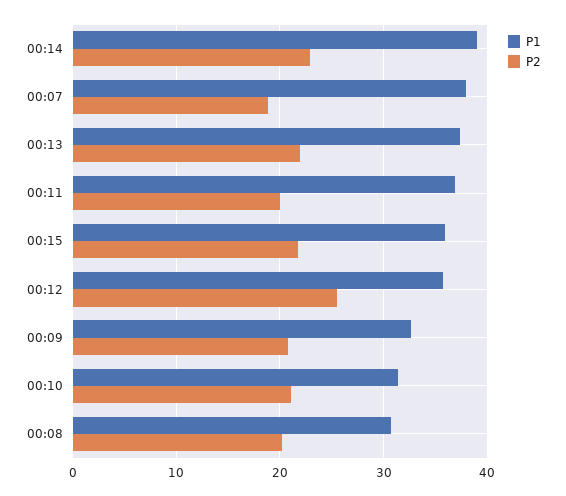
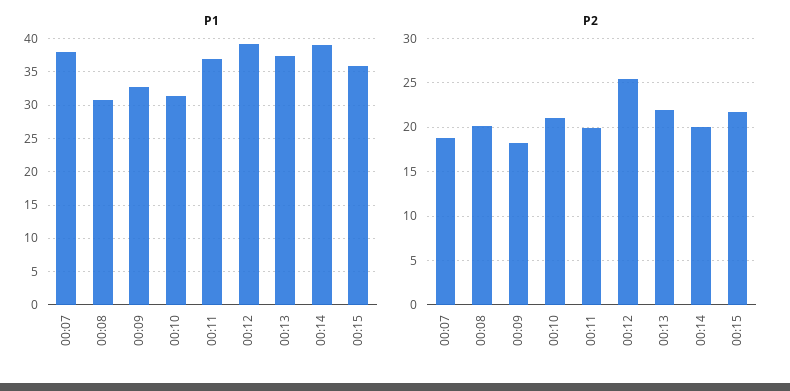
P2, 00:14: 23 -> 20
P1, 00:12: 36 -> 39
P2, 00:09: 21 -> 18

